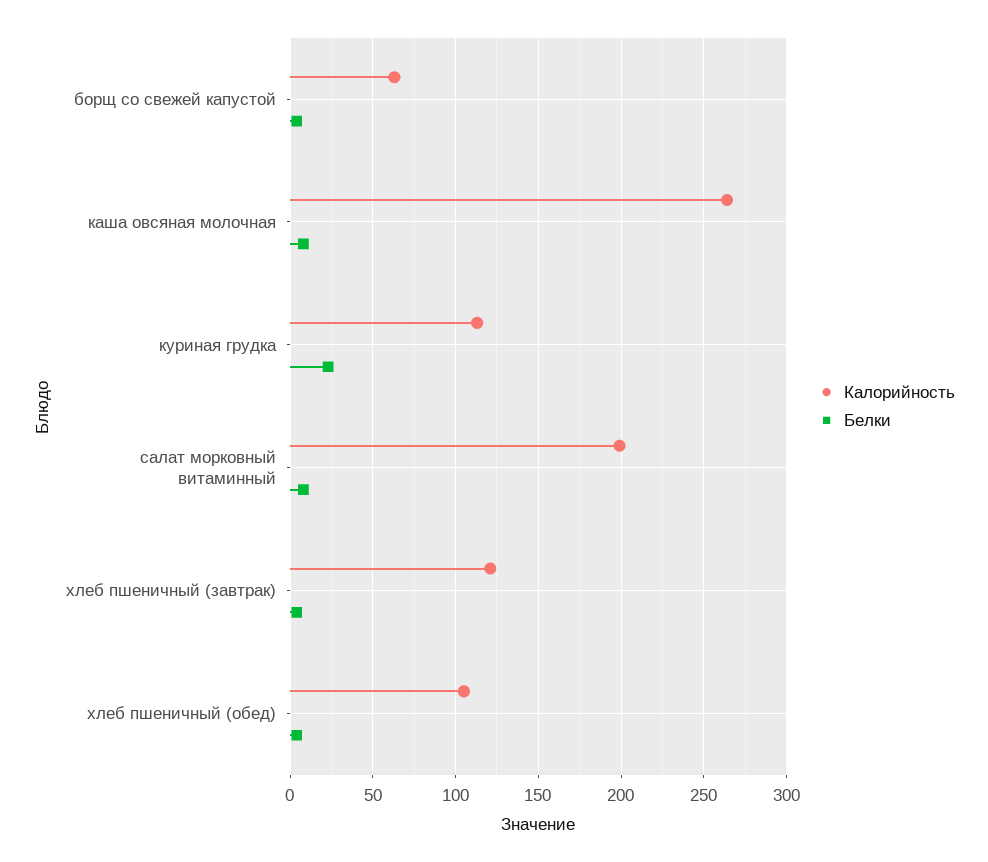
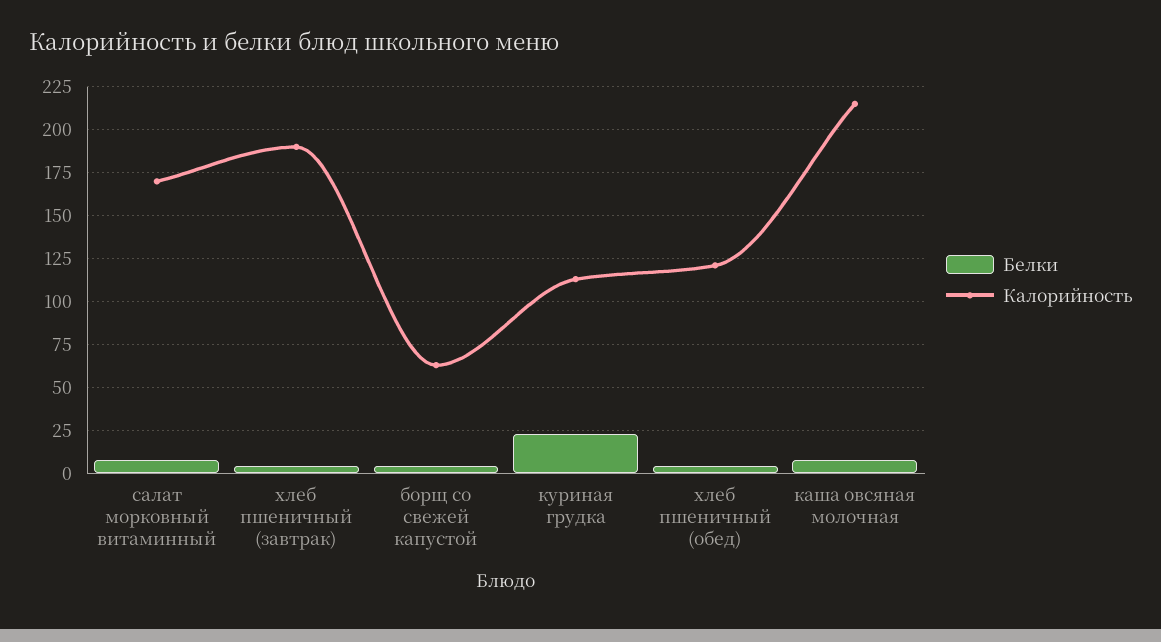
Калорийность, каша овсяная молочная: 265 -> 215
Калорийность, салат морковный витаминный: 200 -> 170
Калорийность, хлеб пшеничный (завтрак): 120 -> 190
Калорийность, хлеб пшеничный (обед): 105 -> 120

